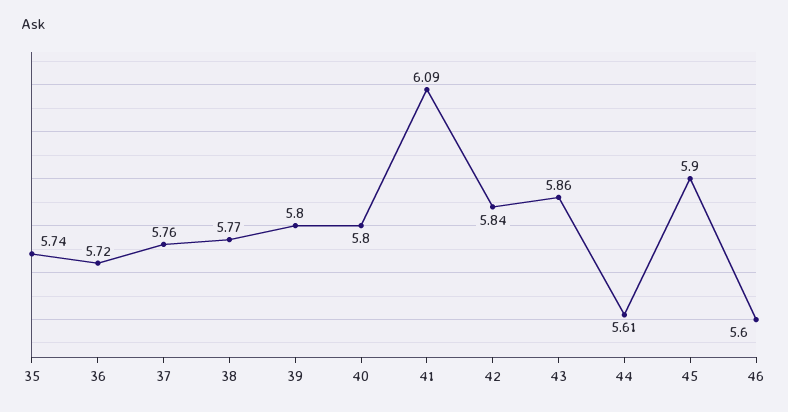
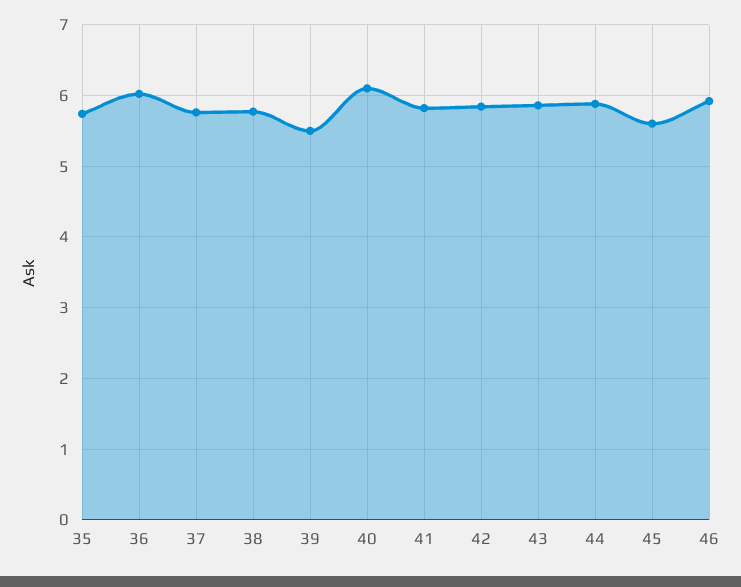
36: 5.72 -> 6
39: 5.8 -> 5.5
40: 5.8 -> 6.1
41: 6.09 -> 5.8
44: 5.61 -> 5.9
45: 5.9 -> 5.6
46: 5.6 -> 5.9

